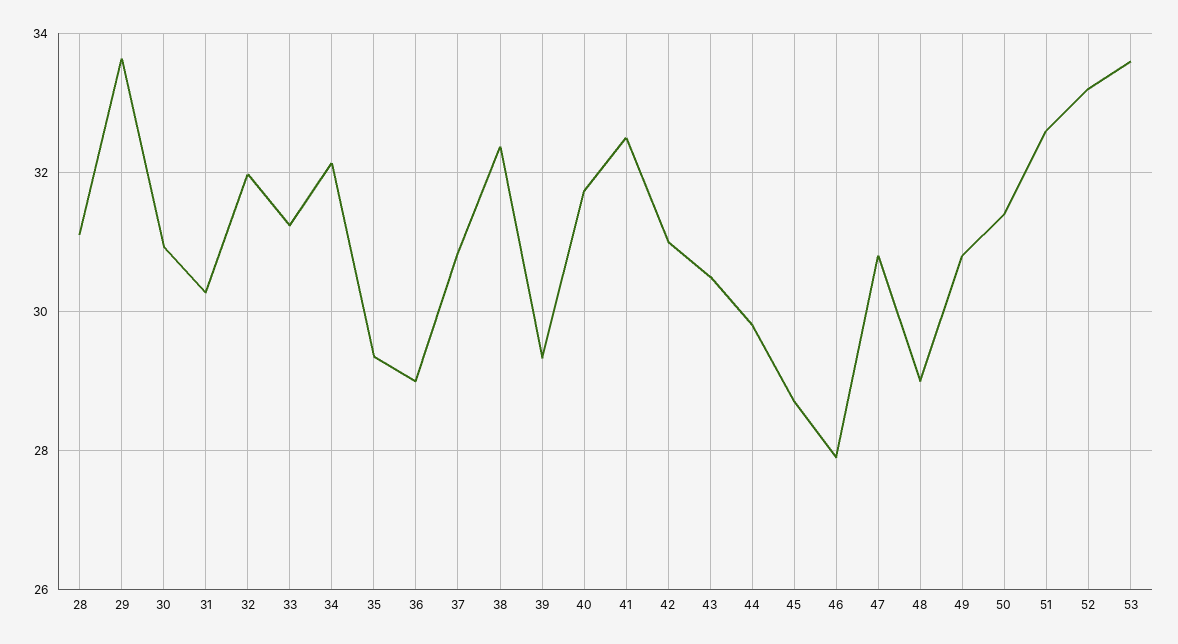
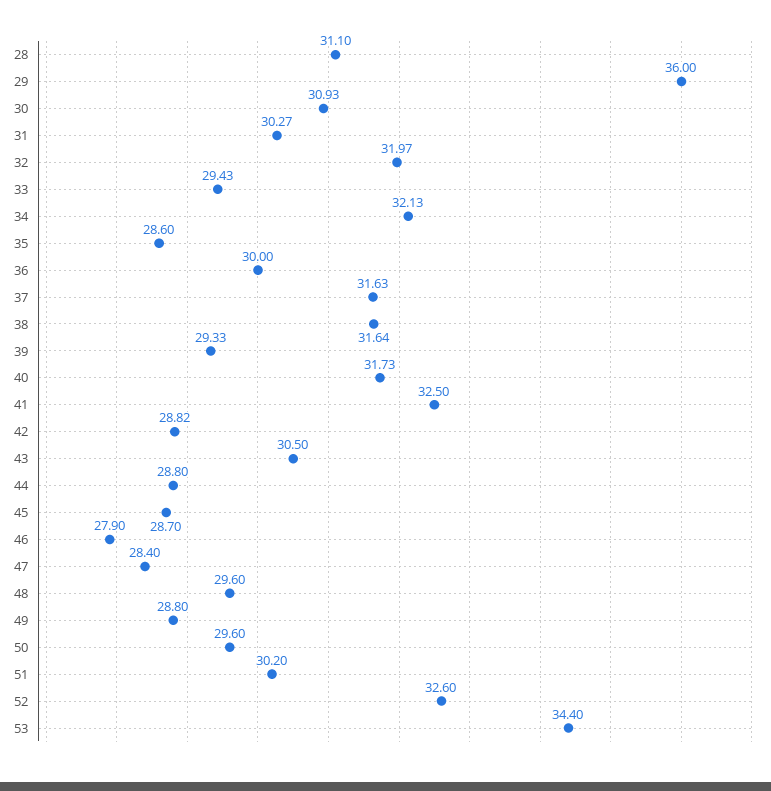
29: 33.6 -> 36
33: 31.2 -> 29.43
35: 29.4 -> 28.6
36: 29 -> 30
37: 30.8 -> 31.63
38: 32.4 -> 31.64
42: 31 -> 28.82
44: 29.8 -> 28.8
47: 30.8 -> 28.4
48: 29 -> 29.6
49: 30.8 -> 28.8
50: 31.4 -> 29.6
51: 32.6 -> 30.2
52: 33.2 -> 32.6
53: 33.6 -> 34.4

